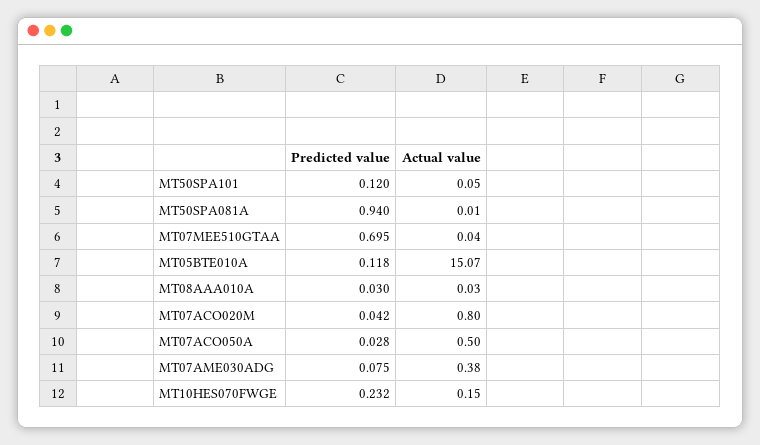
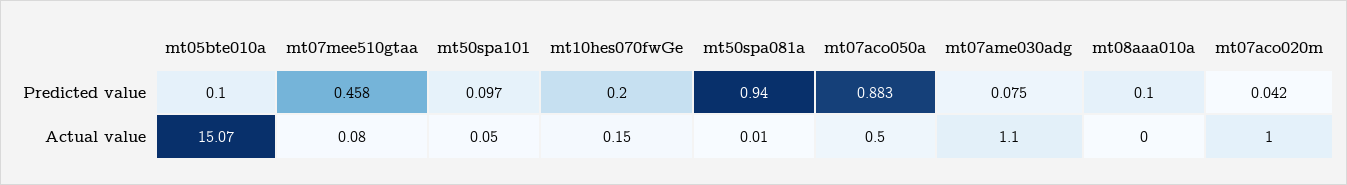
Predicted value, MT50SPA101: 0.12 -> 0.097
Predicted value, MT07MEE510GTAA: 0.695 -> 0.458
Actual value, MT07MEE510GTAA: 0.04 -> 0.08
Predicted value, MT05BTE010A: 0.118 -> 0.1
Predicted value, MT08AAA010A: 0.03 -> 0.1
Actual value, MT08AAA010A: 0.03 -> 0
Actual value, MT07ACO020M: 0.8 -> 1
Predicted value, MT07ACO050A: 0.028 -> 0.883
Actual value, MT07AME030ADG: 0.38 -> 1.1
Predicted value, MT10HES070FWGE: 0.232 -> 0.2

